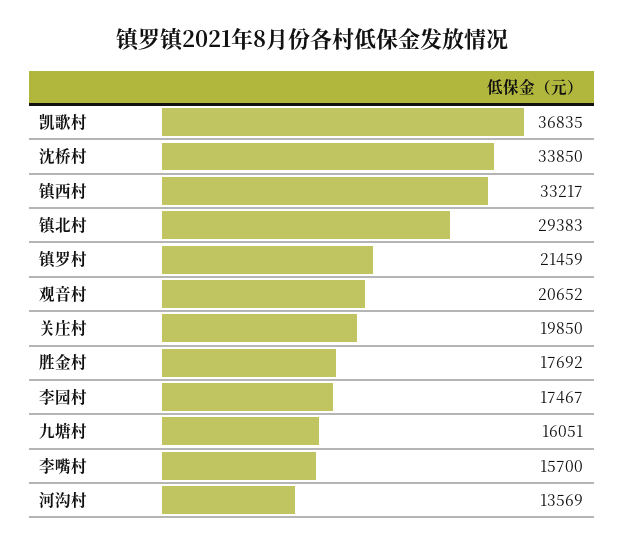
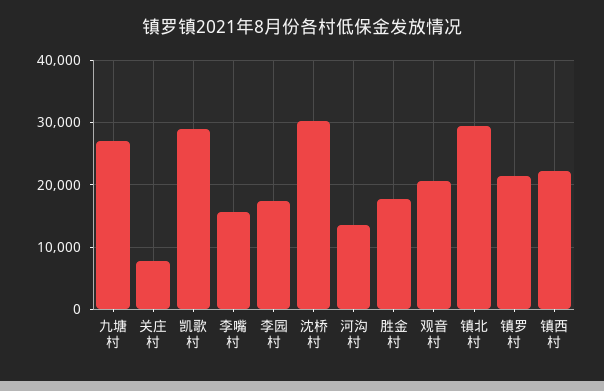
凯歌村: 36835 -> 29000
沈桥村: 33850 -> 30000
镇西村: 33217 -> 22000
关庄村: 19850 -> 8000
九塘村: 16051 -> 27000

